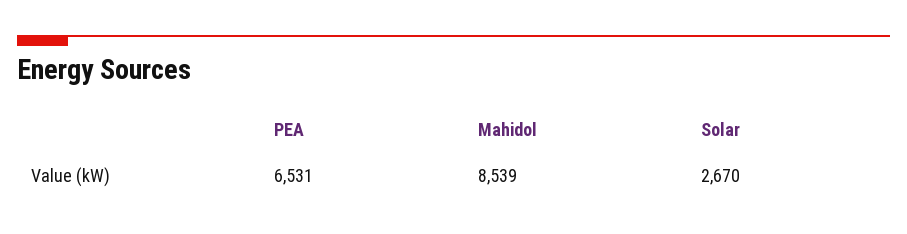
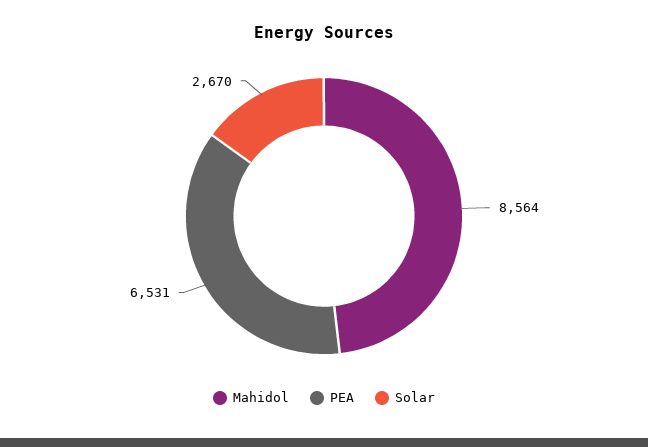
Mahidol: 8539 -> 8564

